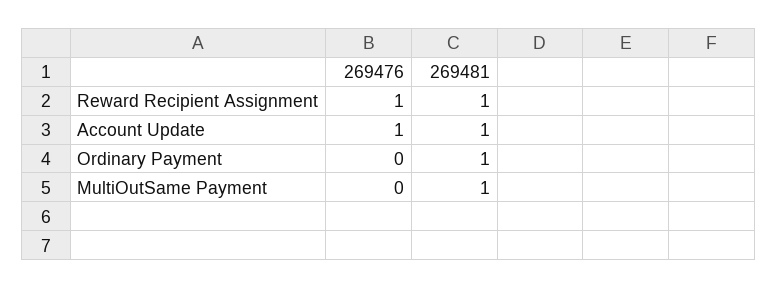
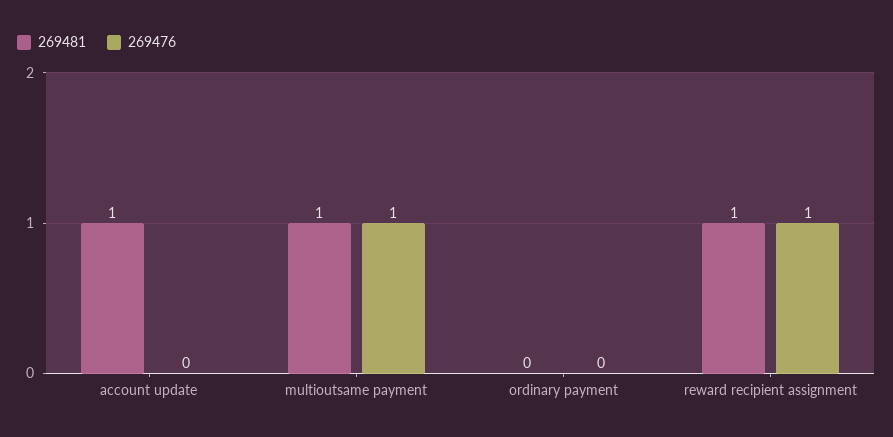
269476, Account Update: 1 -> 0
269481, Ordinary Payment: 1 -> 0
269476, MultiOutSame Payment: 0 -> 1

